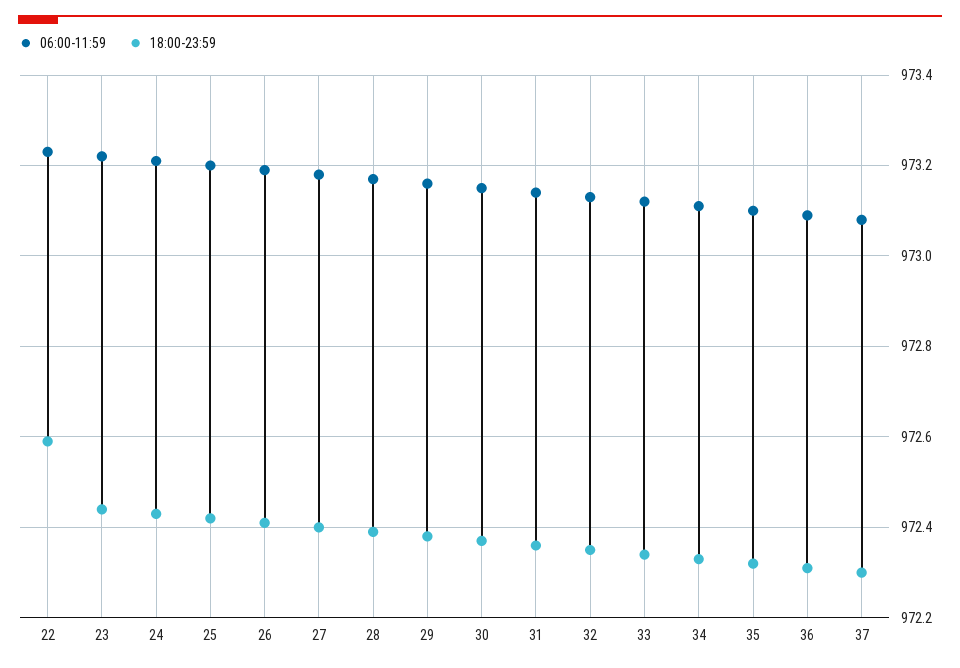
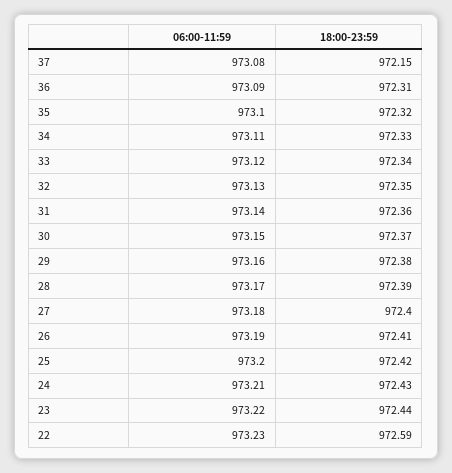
18:00-23:59, 37: 972.3 -> 972.15

